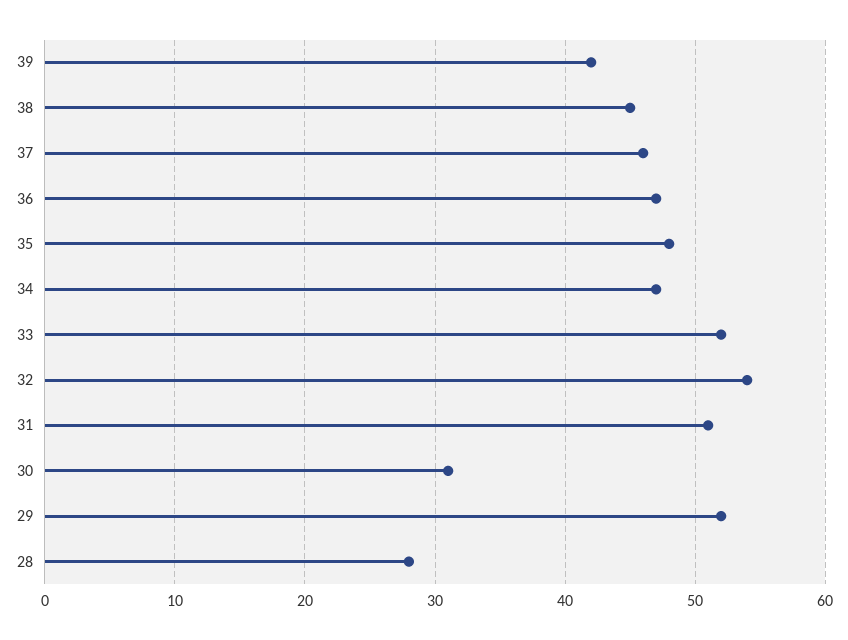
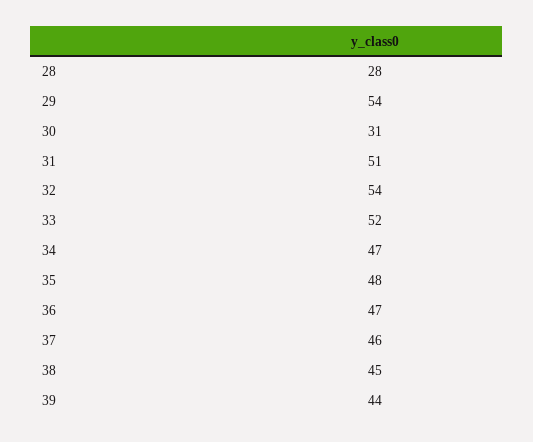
39: 42 -> 44
29: 52 -> 54

